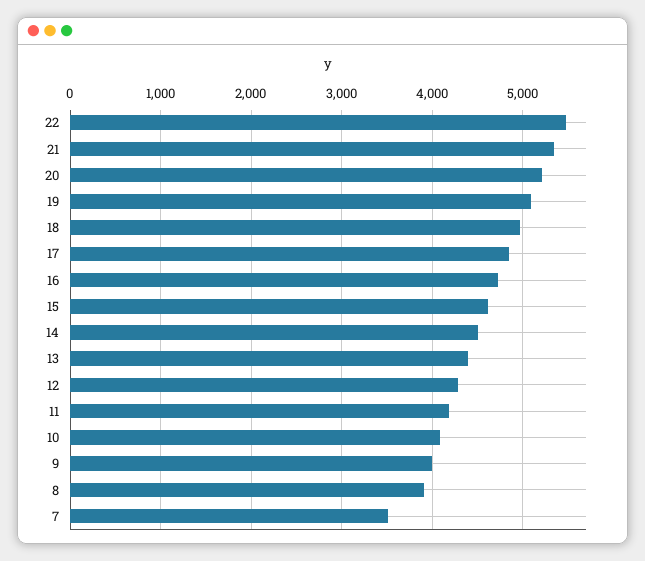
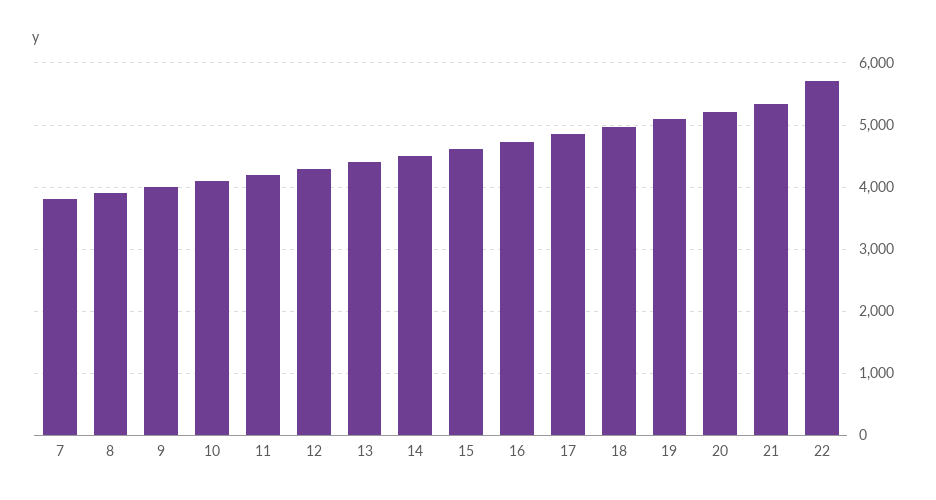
22: 5500 -> 5700
7: 3500 -> 3800

